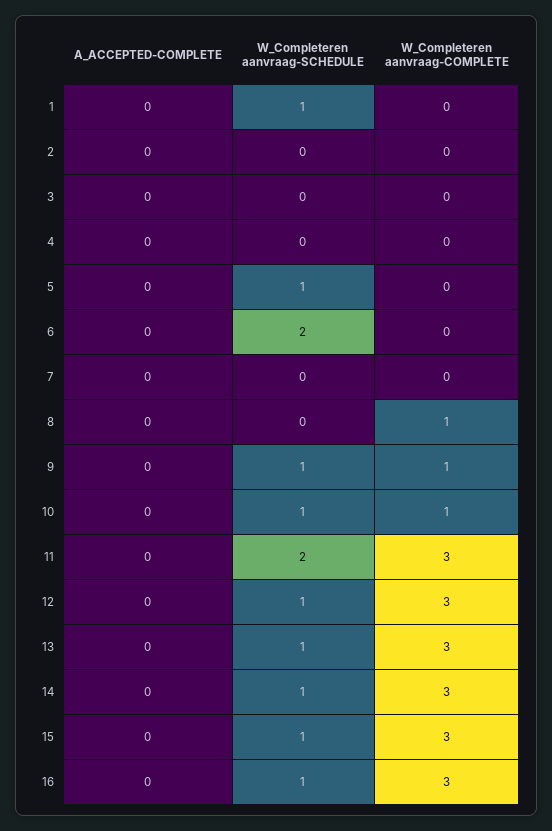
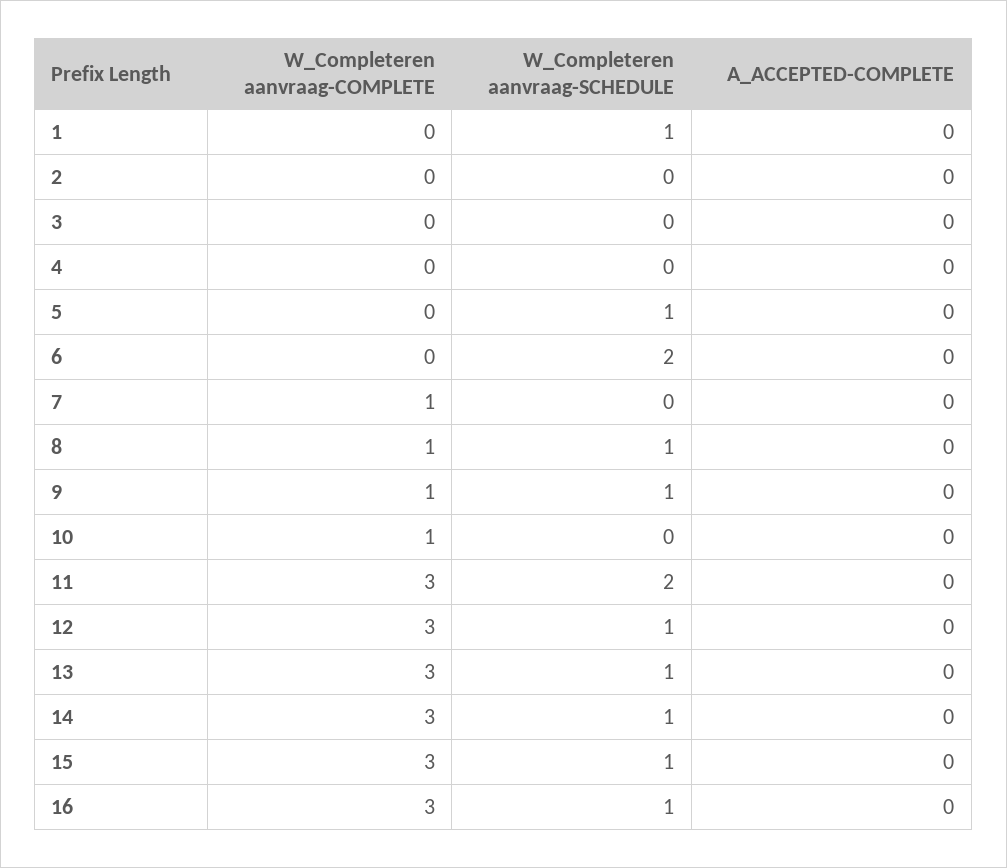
W_Completeren aanvraag-COMPLETE, 7: 0 -> 1
W_Completeren aanvraag-SCHEDULE, 8: 0 -> 1
W_Completeren aanvraag-SCHEDULE, 10: 1 -> 0

